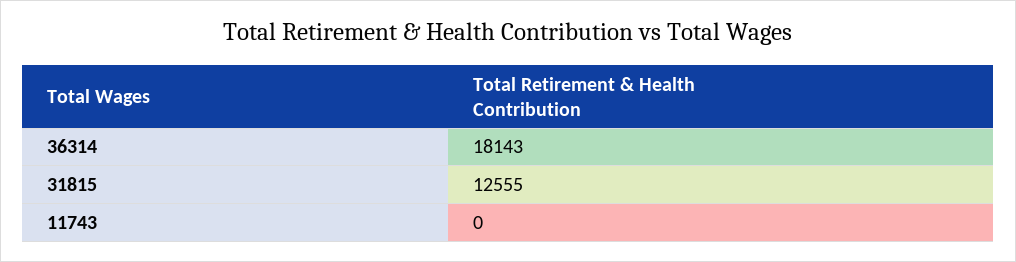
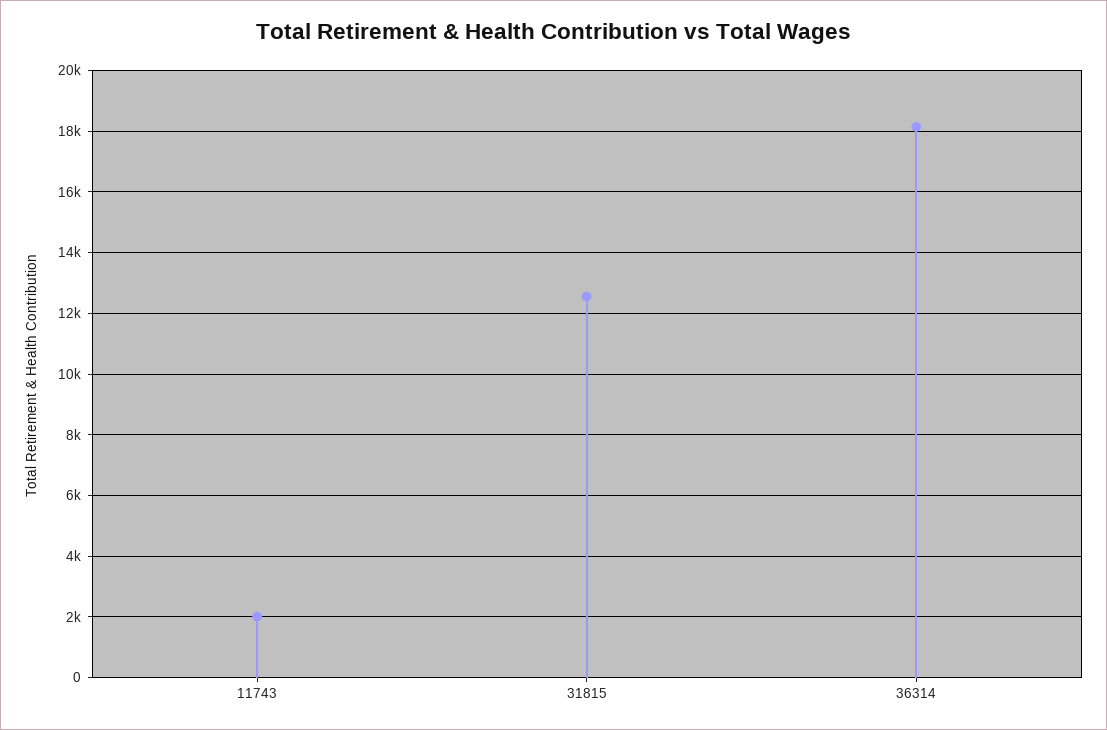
11743: 0 -> 2000

